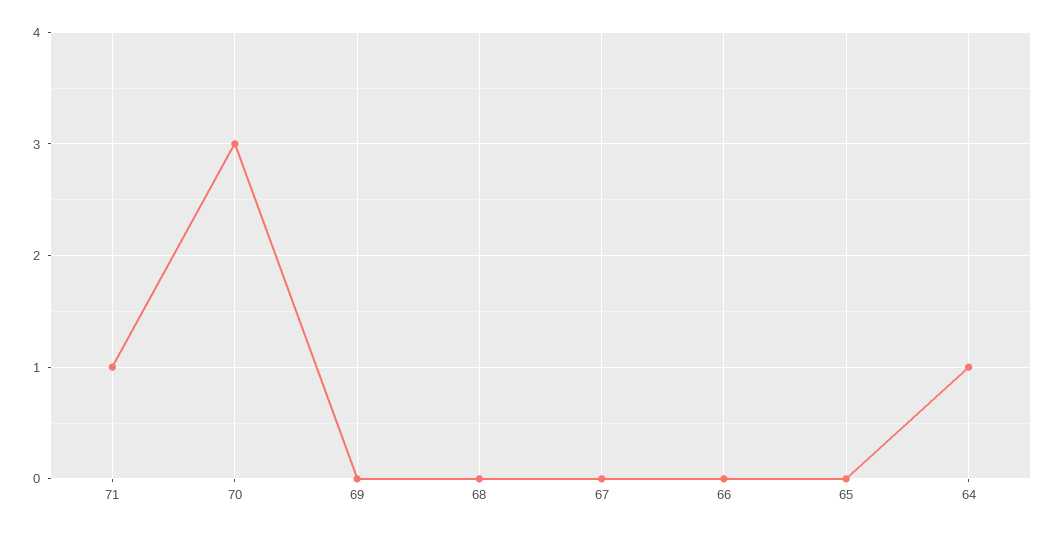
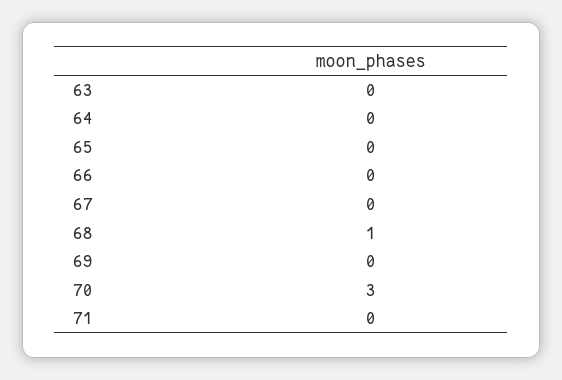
71: 1 -> 0
68: 0 -> 1
64: 1 -> 0
63: none -> 0

